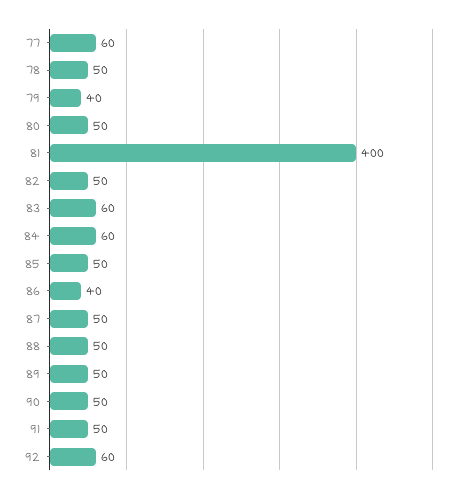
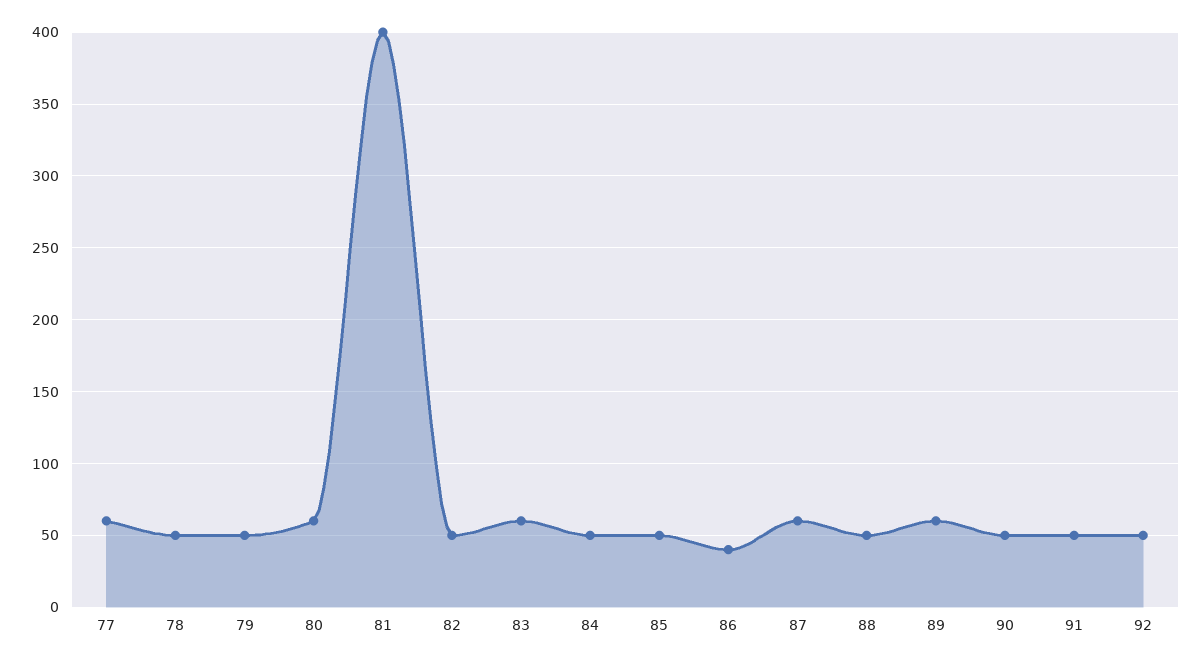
79: 40 -> 50
80: 50 -> 60
84: 60 -> 50
87: 50 -> 60
89: 50 -> 60
92: 60 -> 50

